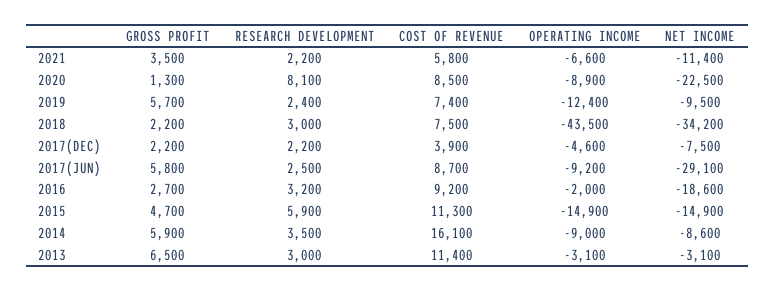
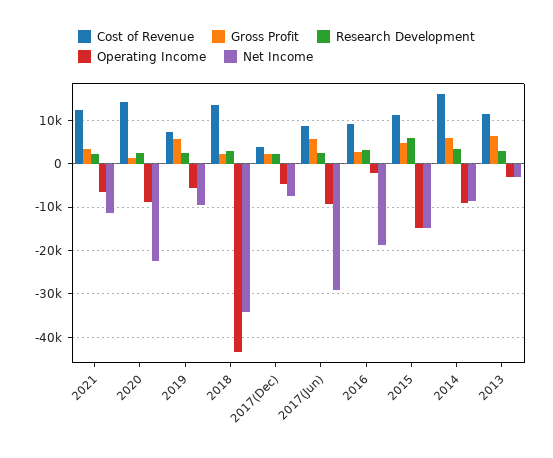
COST OF REVENUE, 2021: 5800 -> 12000
RESEARCH DEVELOPMENT, 2020: 8100 -> 2000
COST OF REVENUE, 2020: 8500 -> 14000
OPERATING INCOME, 2019: -12400 -> -6000
COST OF REVENUE, 2018: 7500 -> 14000

